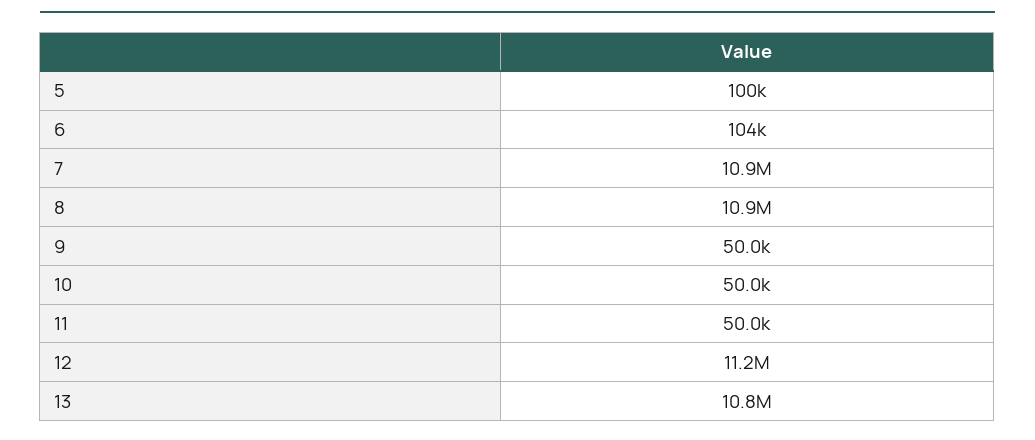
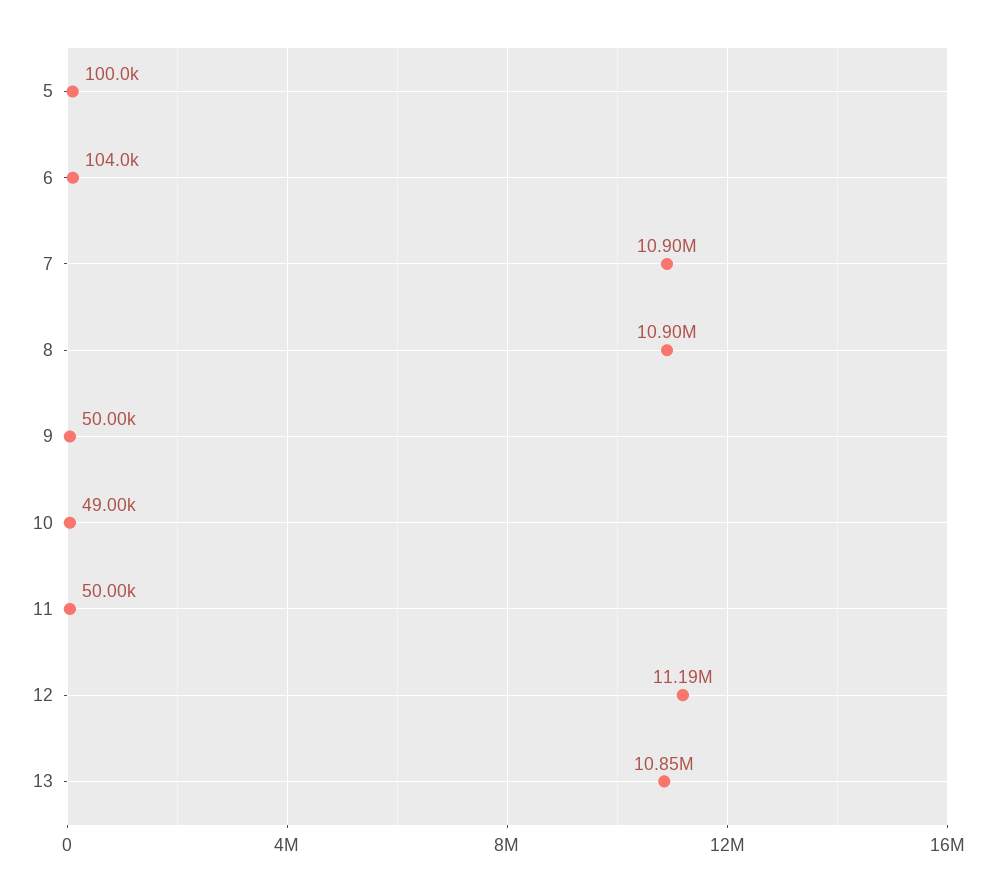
10: 50000 -> 49000

